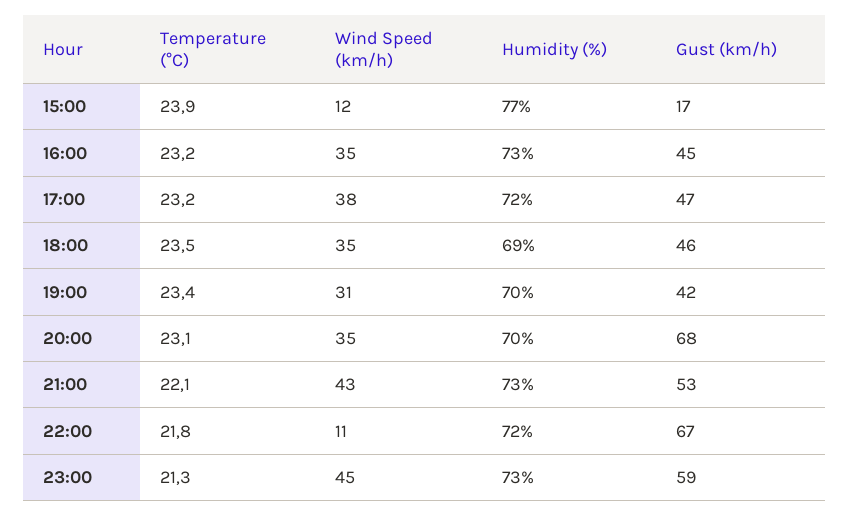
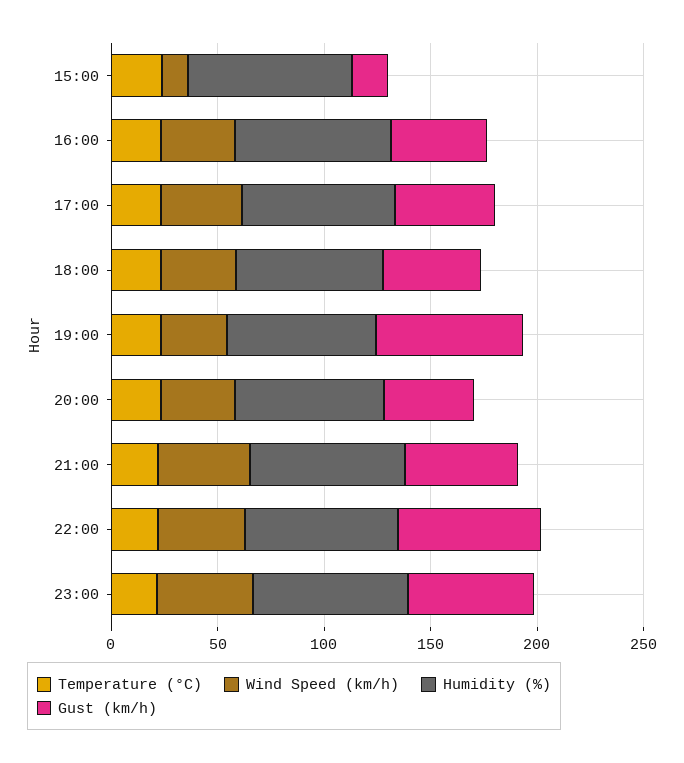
Gust (km/h), 19:00: 42 -> 70
Gust (km/h), 20:00: 68 -> 40
Wind Speed (km/h), 22:00: 11 -> 40

